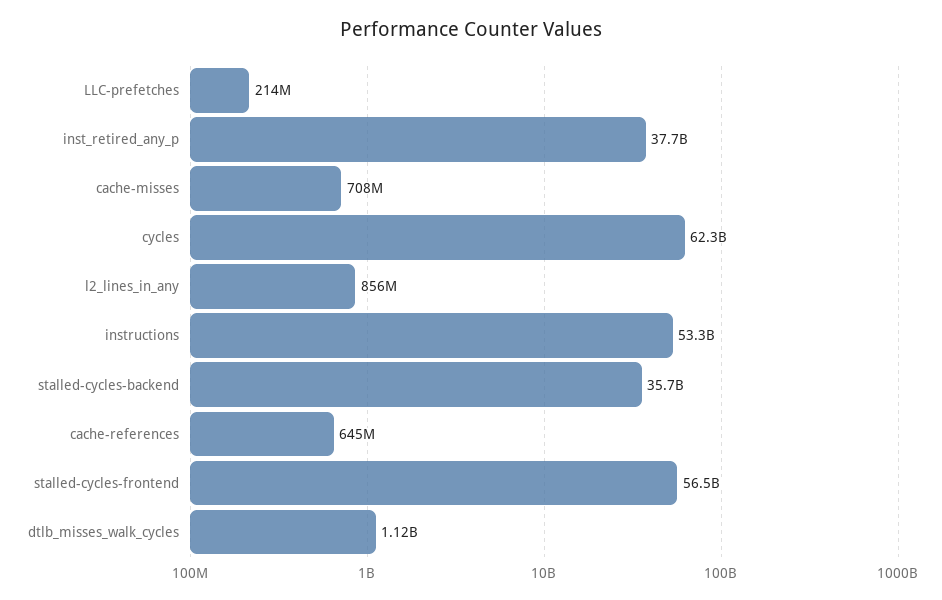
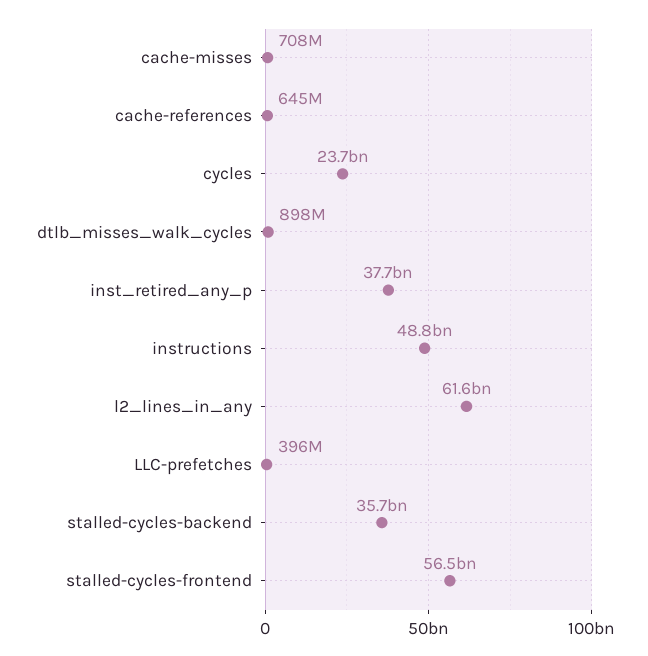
LLC-prefetches: 214000000 -> 396000000
cycles: 62300000000 -> 23700000000
l2_lines_in_any: 856000000 -> 61600000000
instructions: 53300000000 -> 48800000000
dtlb_misses_walk_cycles: 1120000000 -> 898000000

